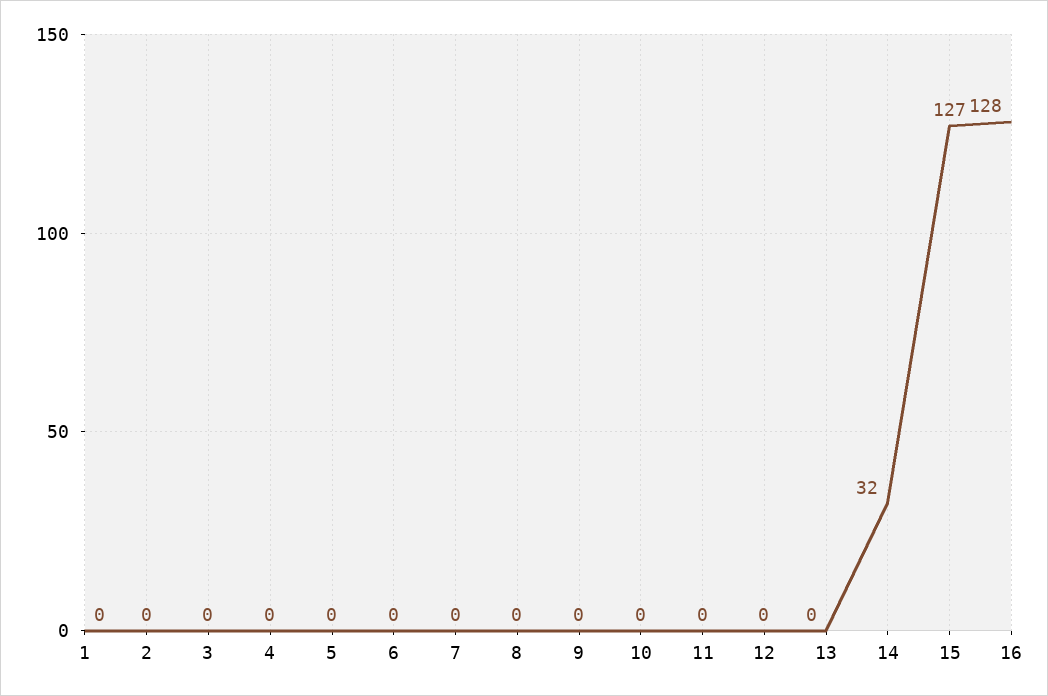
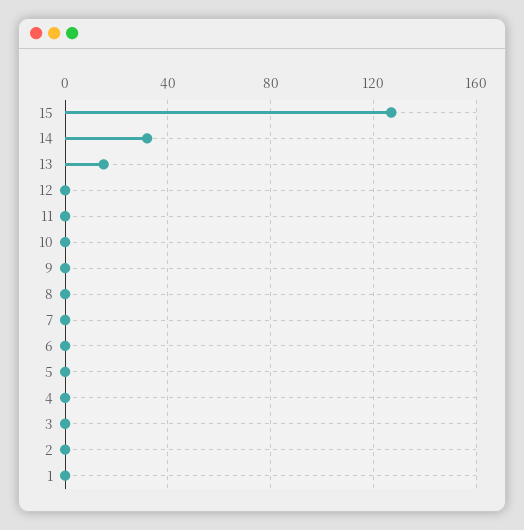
13: 0 -> 15
16: 128 -> none

